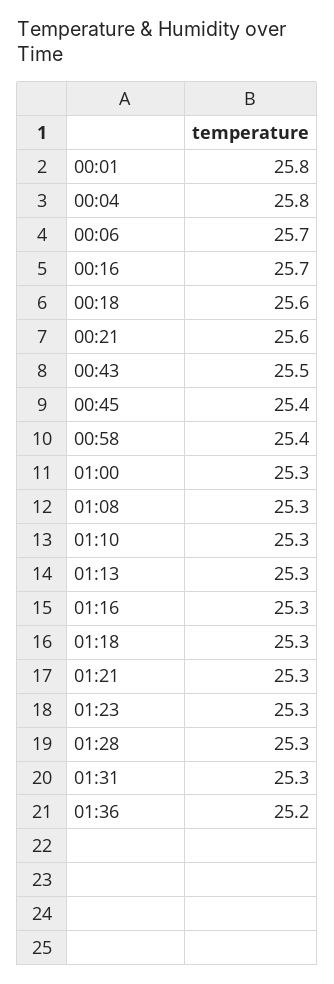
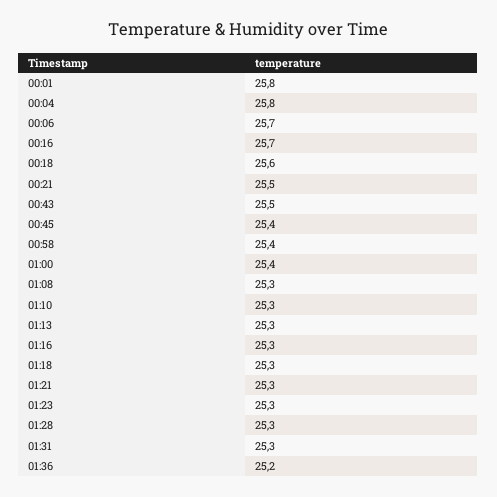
00:21: 25.6 -> 25.5
01:00: 25.3 -> 25.4

